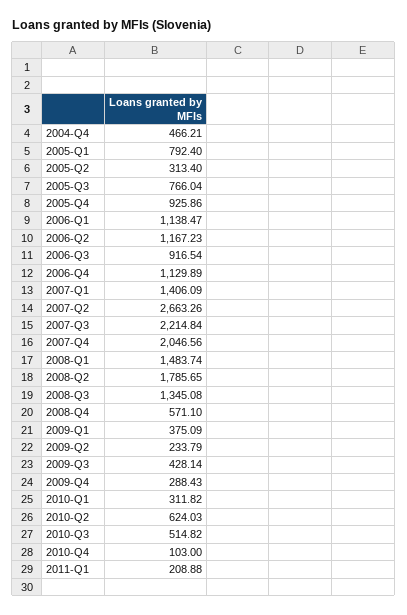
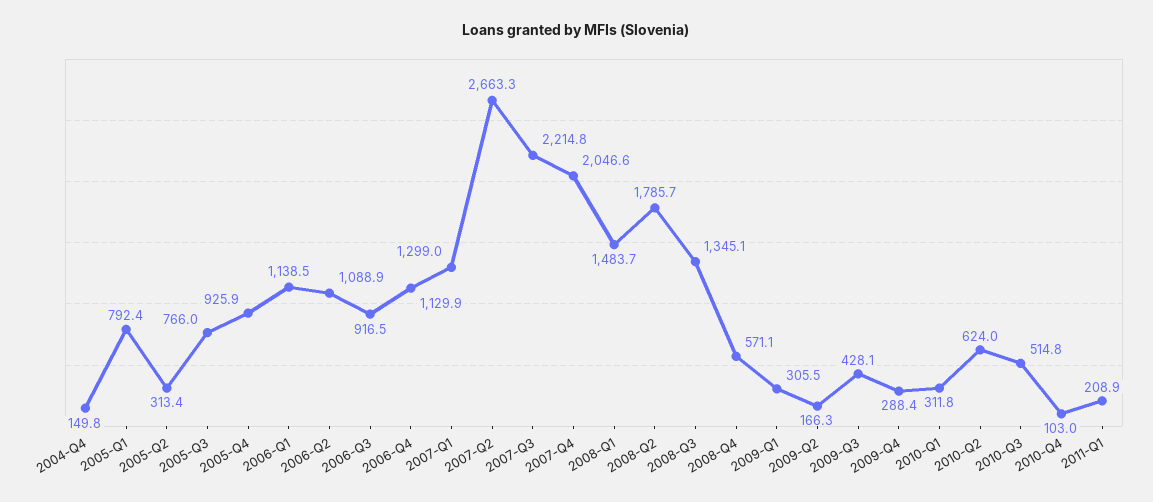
2004-Q4: 466.21 -> 149.8
2006-Q2: 1167.23 -> 1088.9
2007-Q1: 1406.09 -> 1299
2009-Q1: 375.09 -> 305.5
2009-Q2: 233.79 -> 166.3

